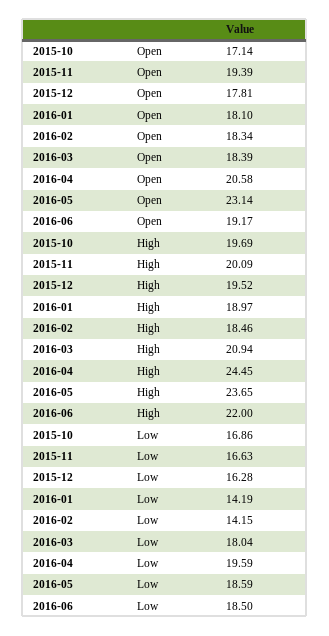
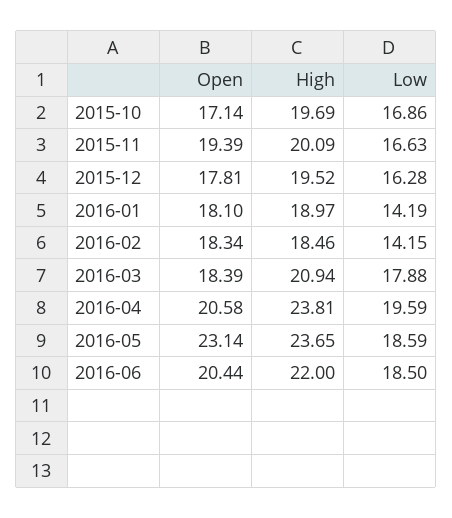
2016-06, Open: 19.17 -> 20.44
2016-04, High: 24.45 -> 23.81
2016-03, Low: 18.04 -> 17.88

